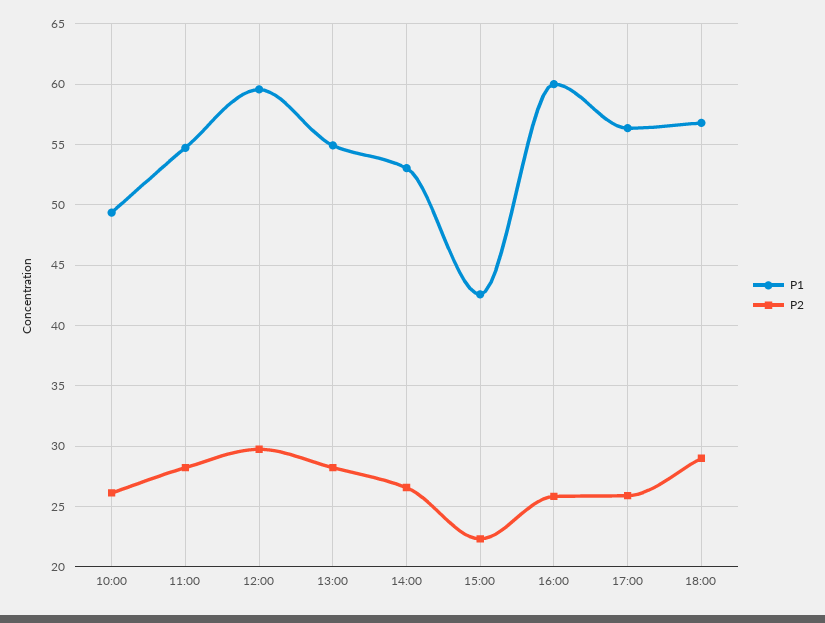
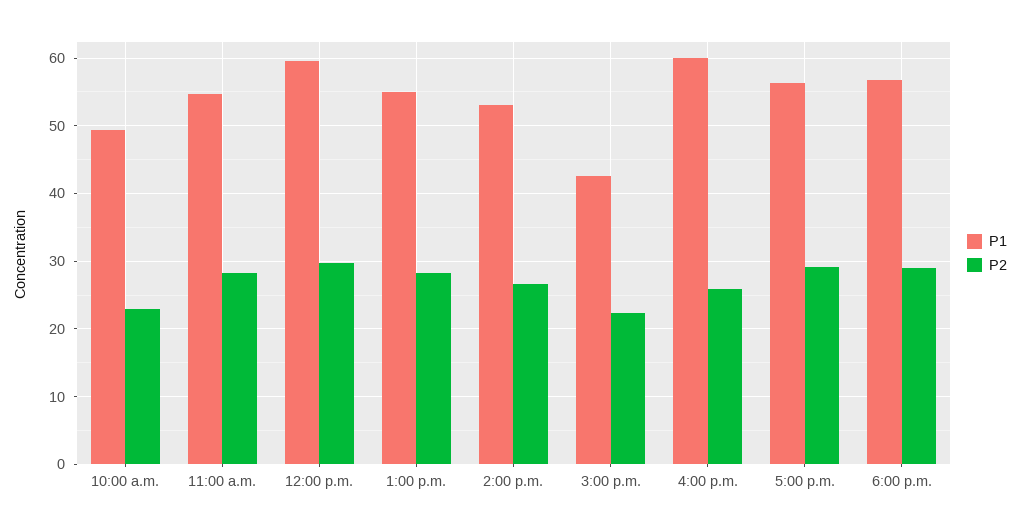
P2, 10:00: 26 -> 23
P2, 17:00: 26 -> 29

